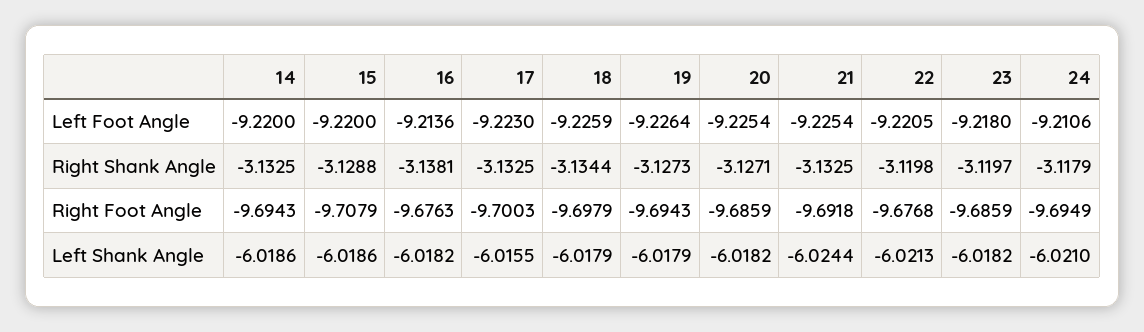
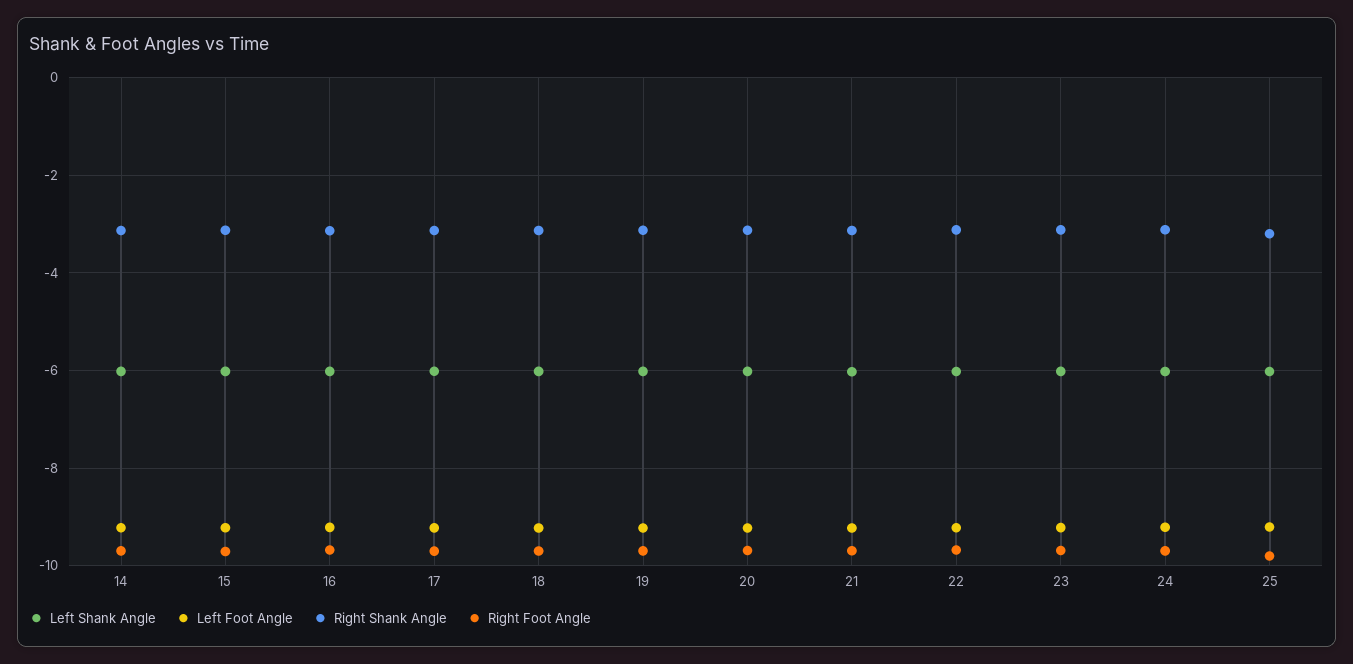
Left Shank Angle, 25: none -> -6
Left Foot Angle, 25: none -> -9.2
Right Shank Angle, 25: none -> -3.2
Right Foot Angle, 25: none -> -9.8

